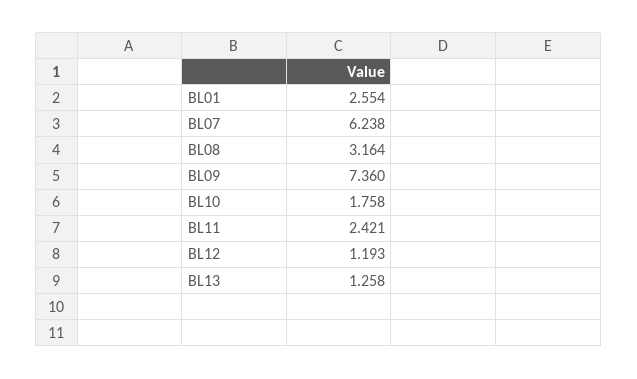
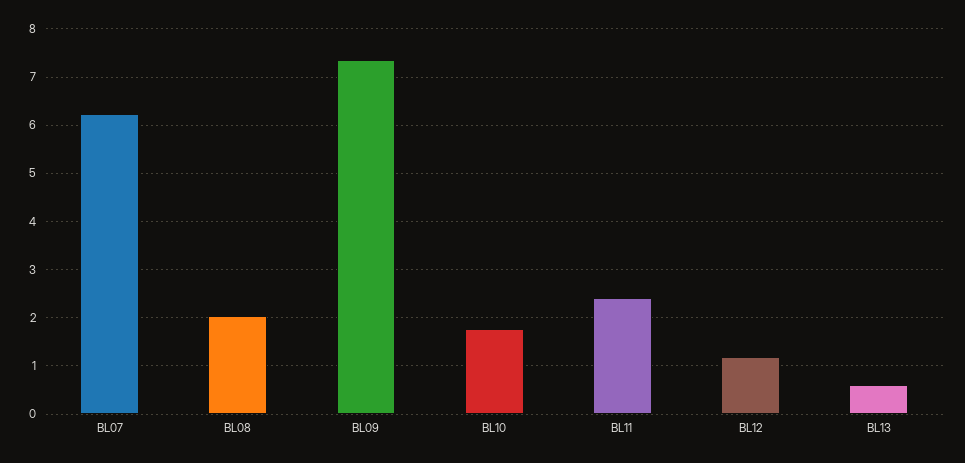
BL01: 2.554 -> none
BL08: 3.164 -> 2
BL13: 1.258 -> 0.6

